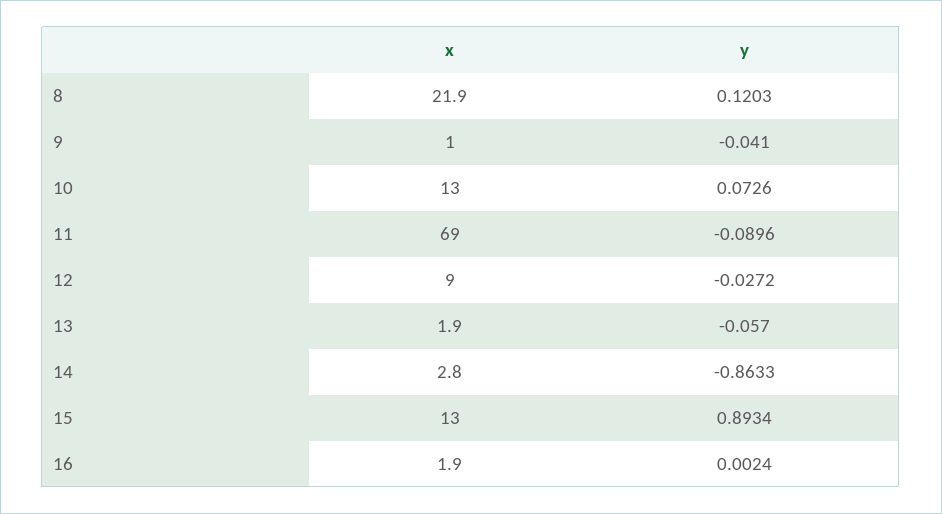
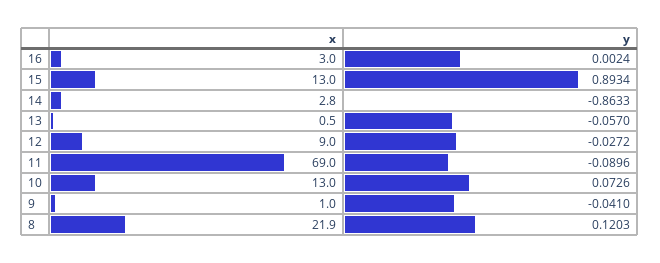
x, 13: 1.9 -> 0.5
x, 16: 1.9 -> 3

